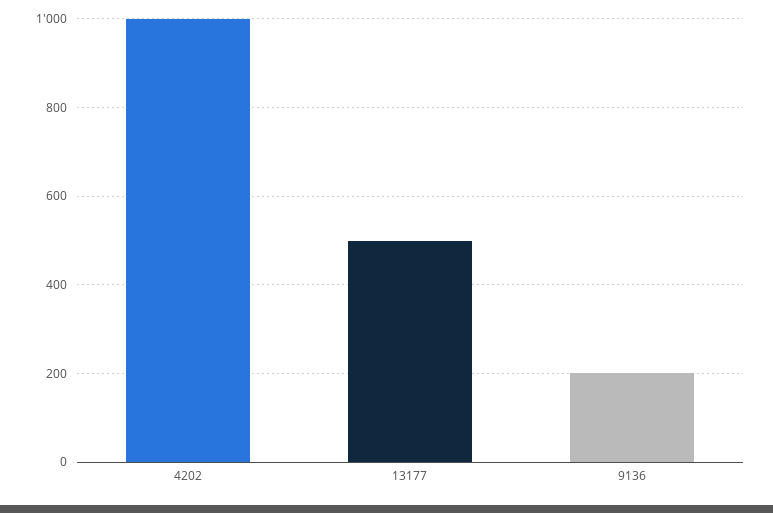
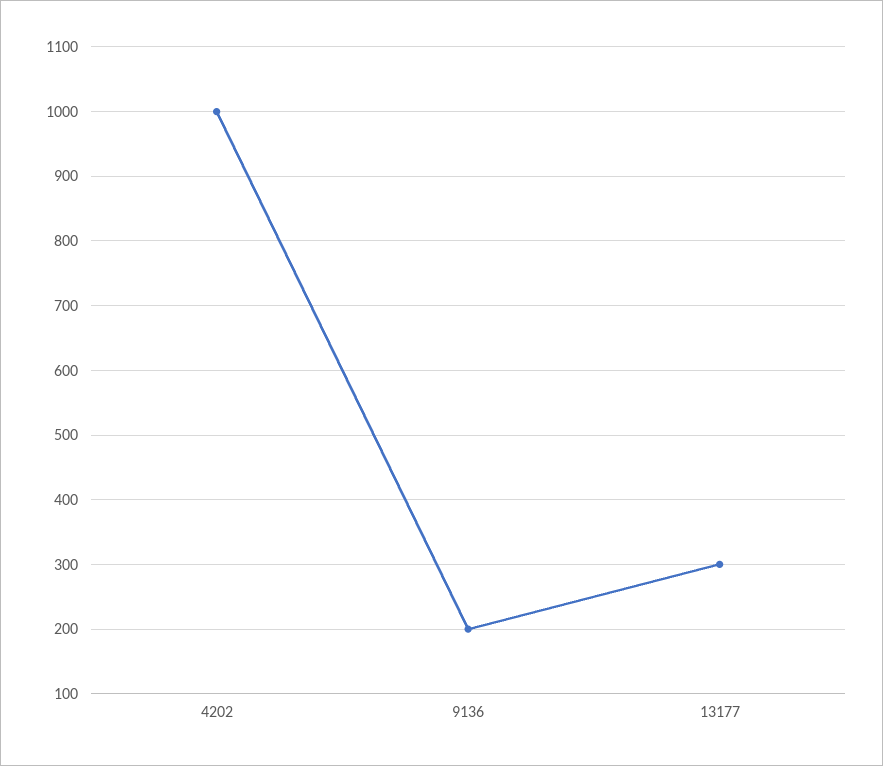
13177: 500 -> 300

